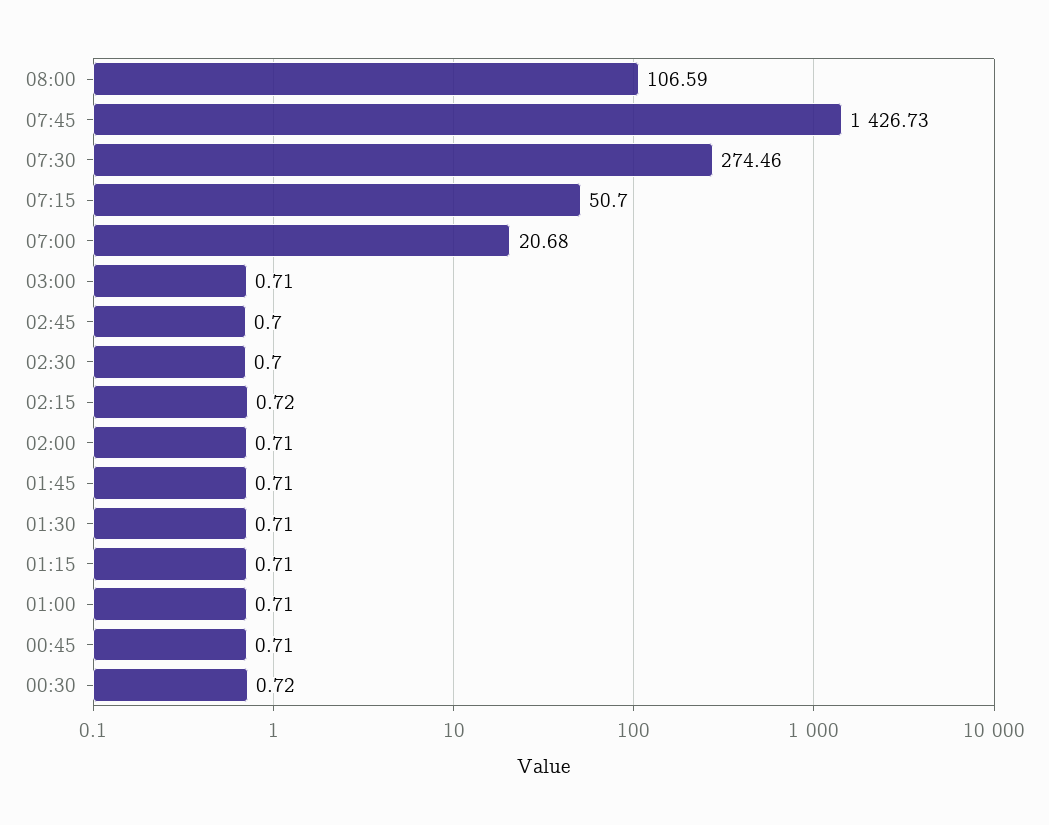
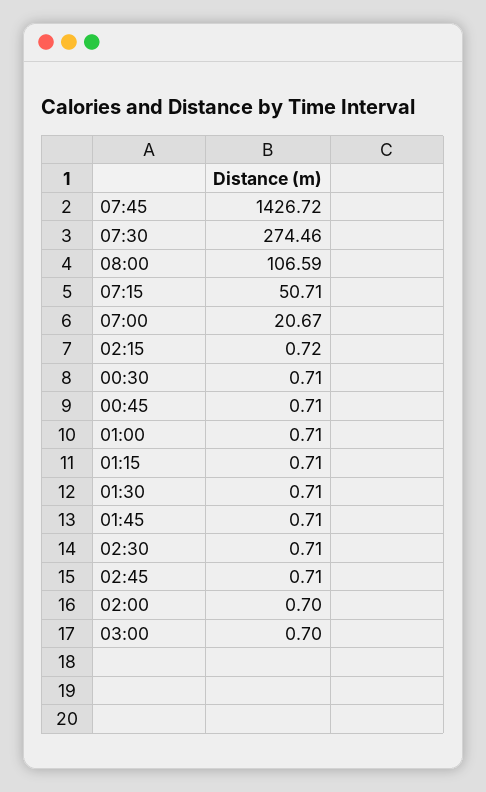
07:45: 1426.73 -> 1426.72
07:15: 50.7 -> 50.71
07:00: 20.68 -> 20.67
03:00: 0.71 -> 0.7
02:45: 0.7 -> 0.71
02:30: 0.7 -> 0.71
02:00: 0.71 -> 0.7
00:30: 0.72 -> 0.71

